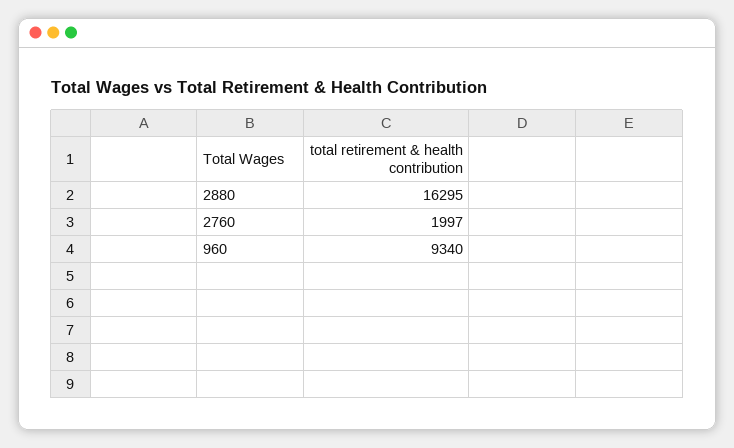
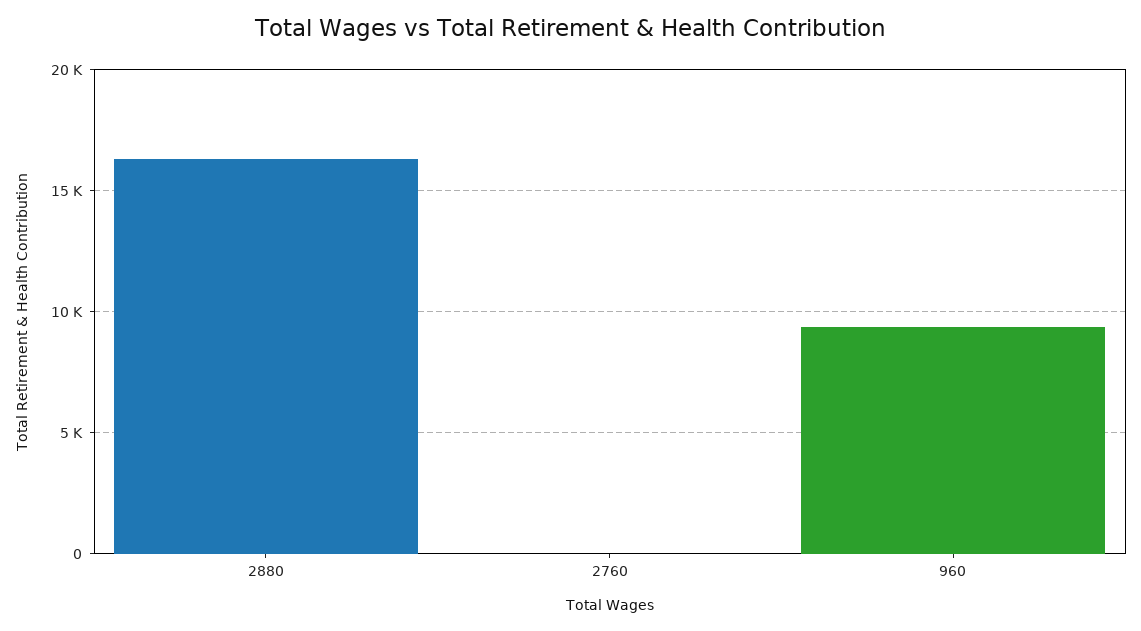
2760: 1997 -> 0

